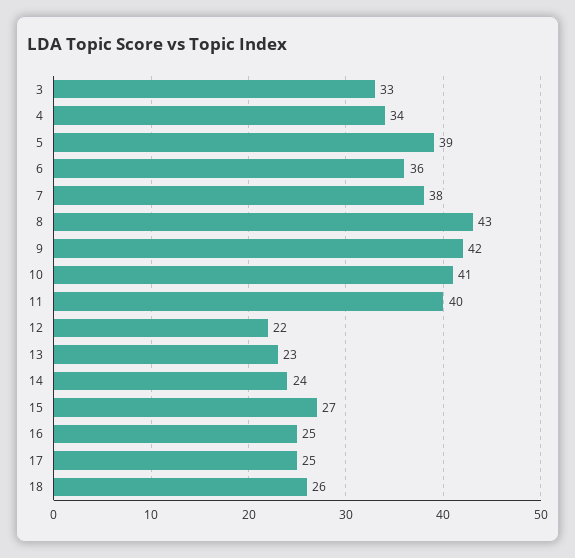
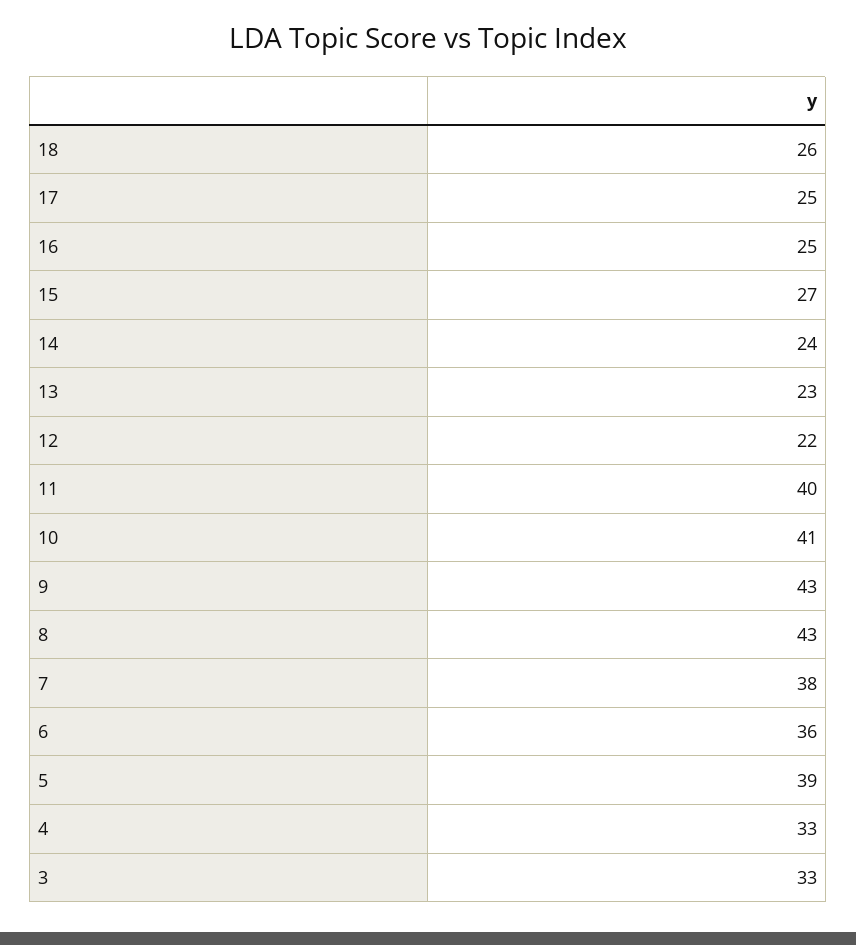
4: 34 -> 33
9: 42 -> 43

